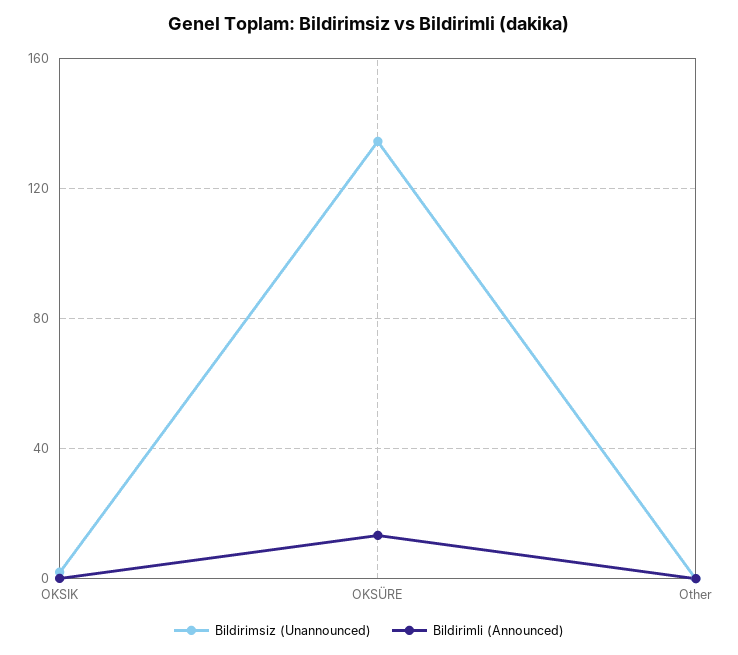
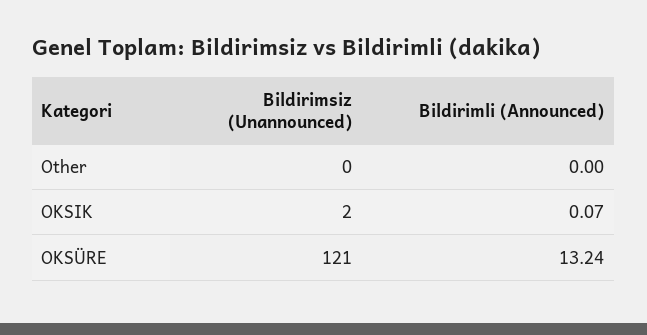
Bildirimsiz (Unannounced), OKSÜRE: 135 -> 121

